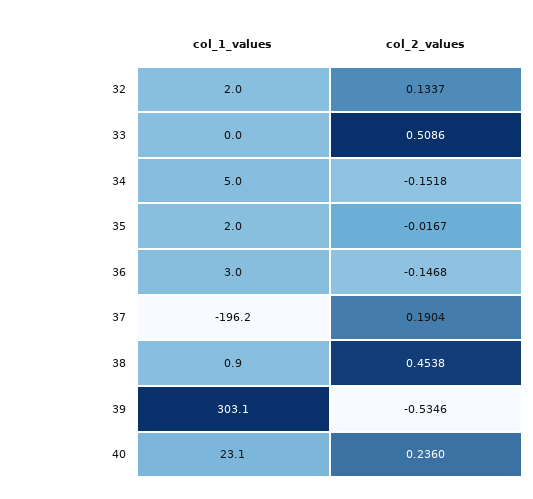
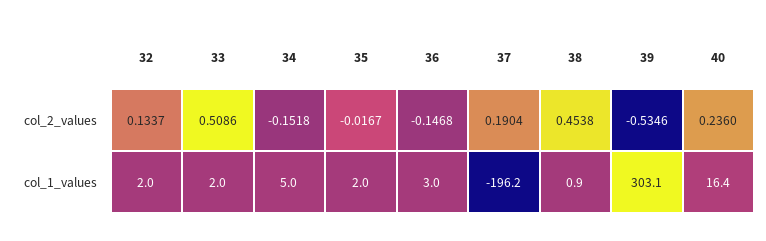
col_1_values, 33: 0 -> 2
col_1_values, 40: 23.1 -> 16.4

